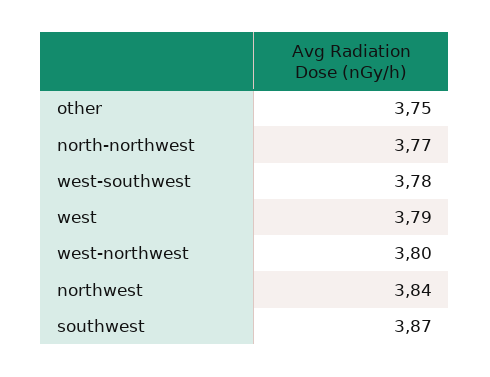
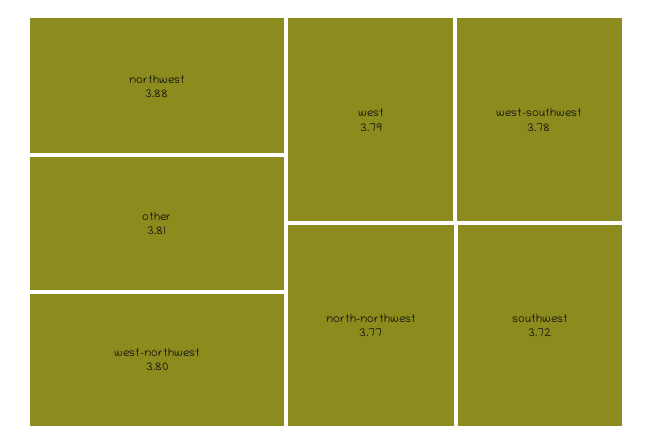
other: 3.75 -> 3.81
northwest: 3.84 -> 3.88
southwest: 3.87 -> 3.72

